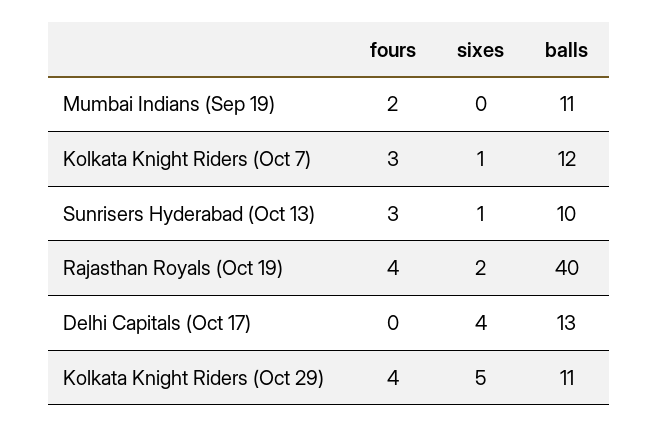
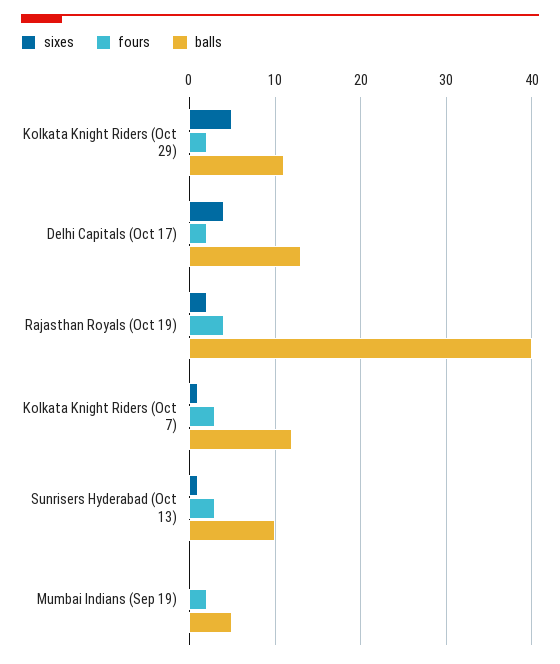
balls, Mumbai Indians (Sep 19): 11 -> 5
fours, Delhi Capitals (Oct 17): 0 -> 2
fours, Kolkata Knight Riders (Oct 29): 4 -> 2

